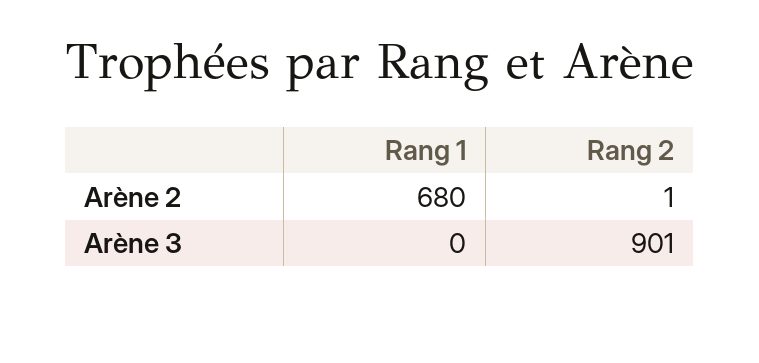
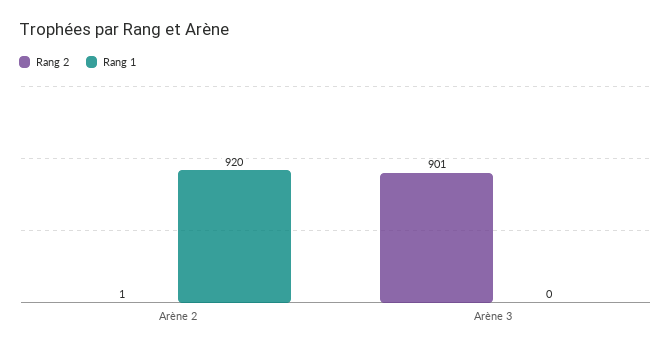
Rang 1, Arène 2: 680 -> 920

